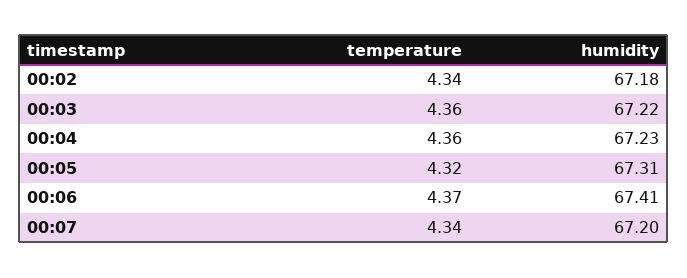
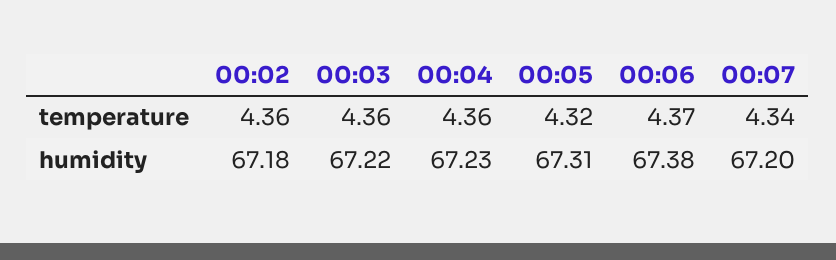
temperature, 00:02: 4.34 -> 4.36
humidity, 00:06: 67.41 -> 67.38

